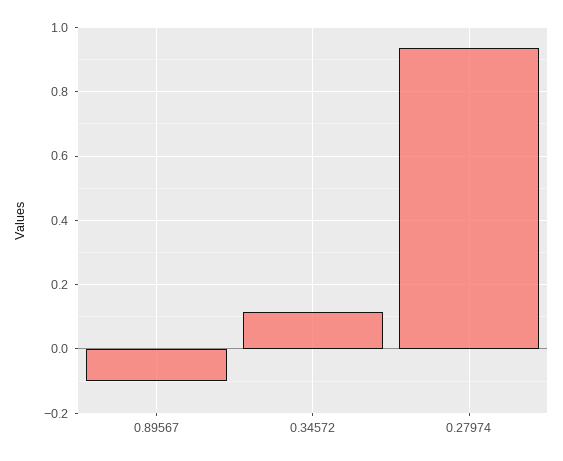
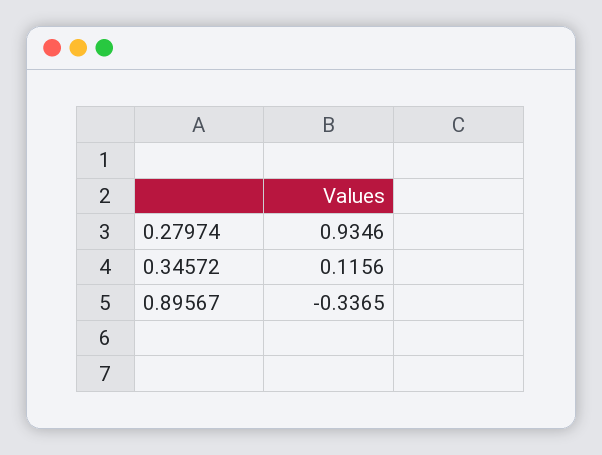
0.89567: -0.1 -> -0.3365

